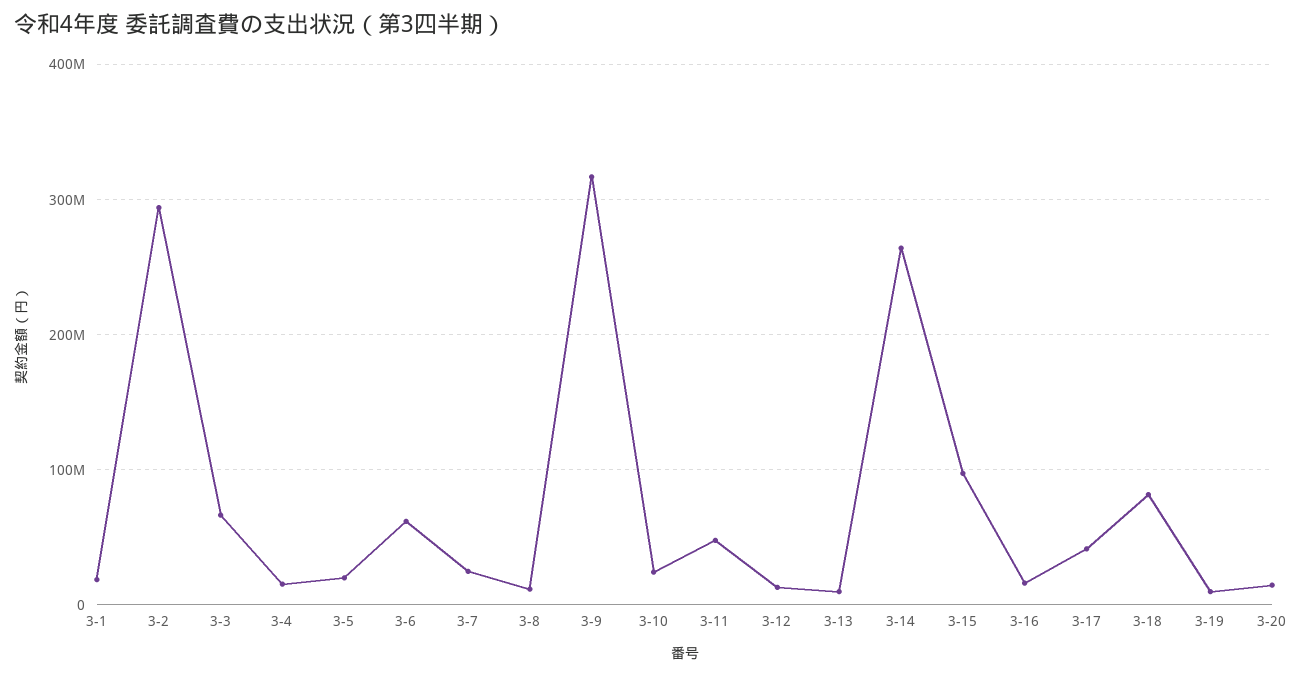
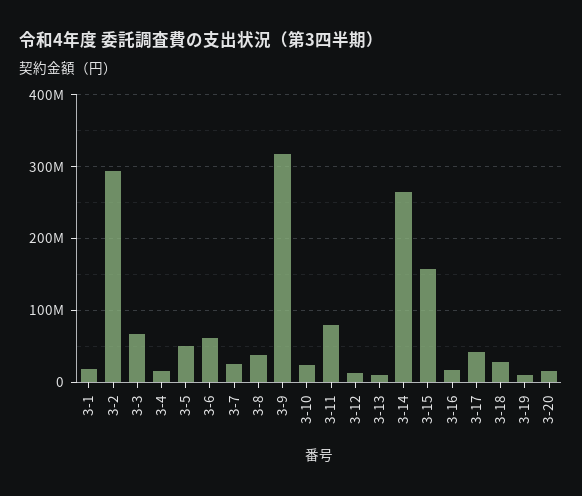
3-5: 20000000 -> 50000000
3-8: 10000000 -> 40000000
3-11: 50000000 -> 80000000
3-15: 100000000 -> 160000000
3-18: 80000000 -> 30000000

